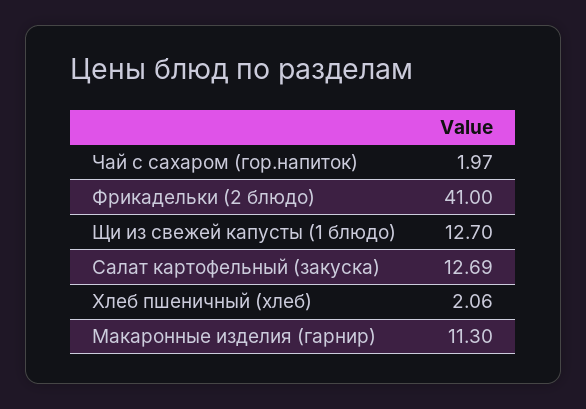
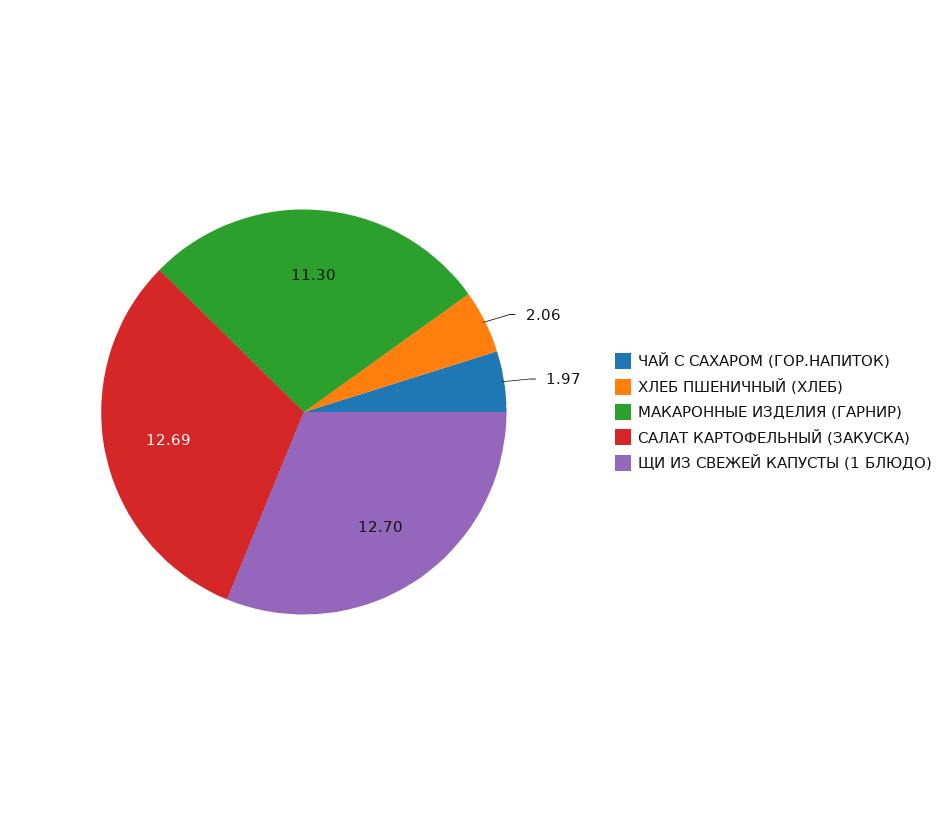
Фрикадельки (2 блюдо): 41 -> none

